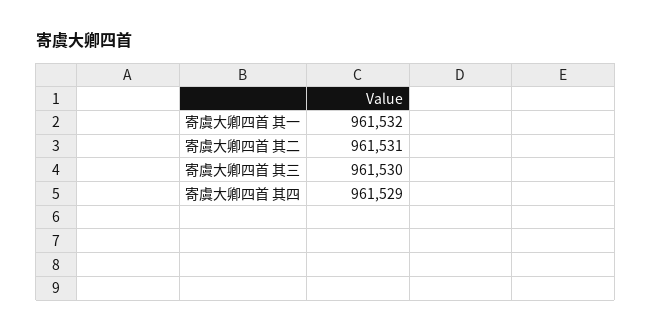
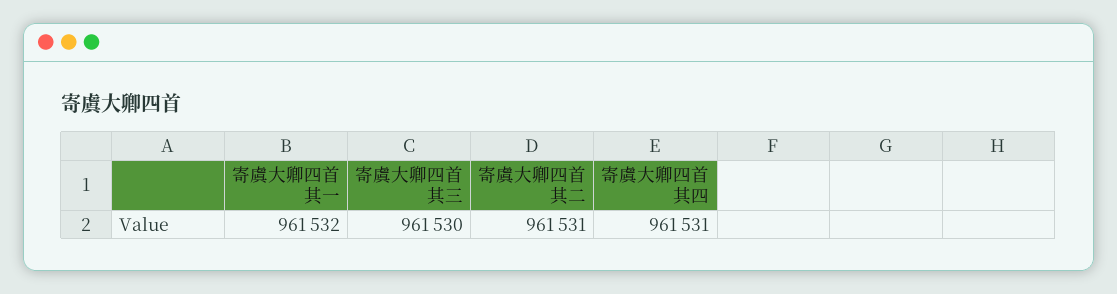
寄虞大卿四首 其四: 961529 -> 961531

